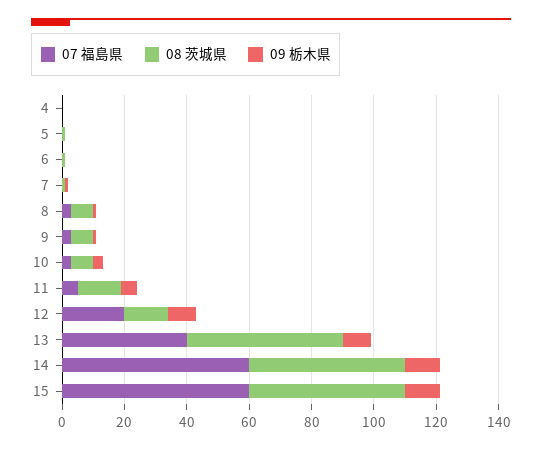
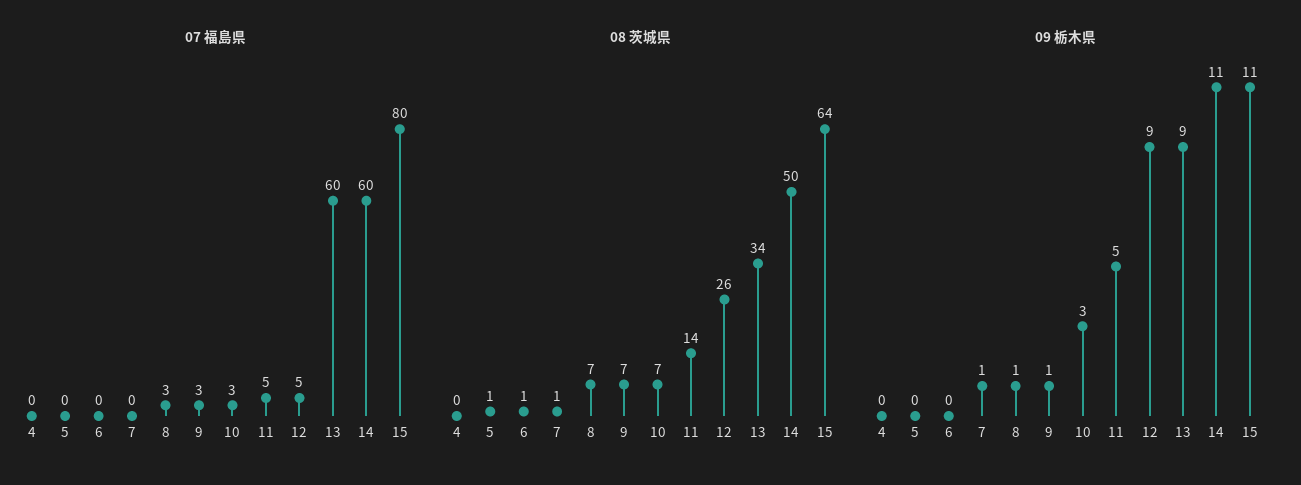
07 福島県, 12: 20 -> 5
08 茨城県, 12: 15 -> 26
07 福島県, 13: 40 -> 60
08 茨城県, 13: 50 -> 34
07 福島県, 15: 60 -> 80
08 茨城県, 15: 50 -> 64

